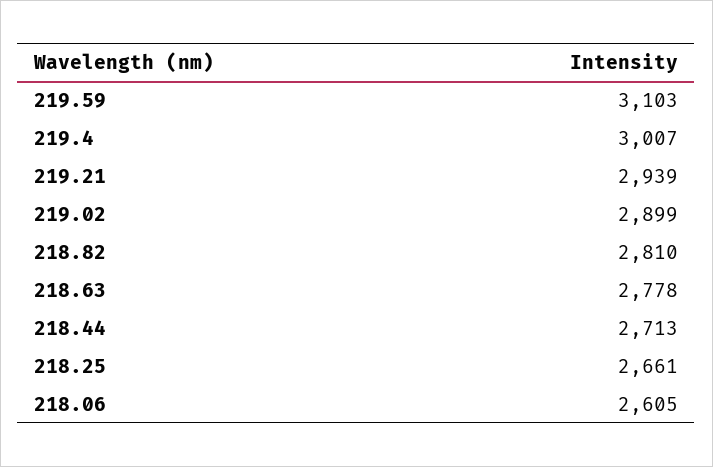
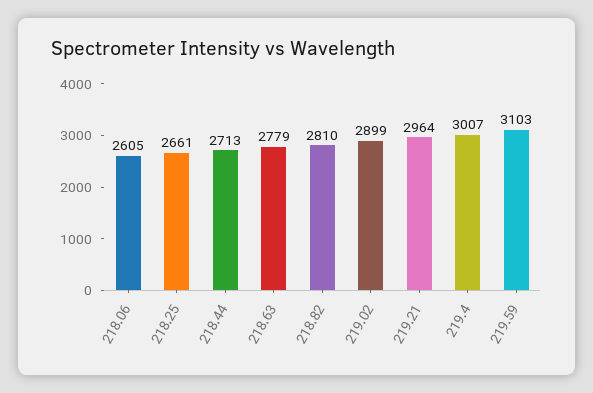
219.21: 2939 -> 2964
218.63: 2778 -> 2779

